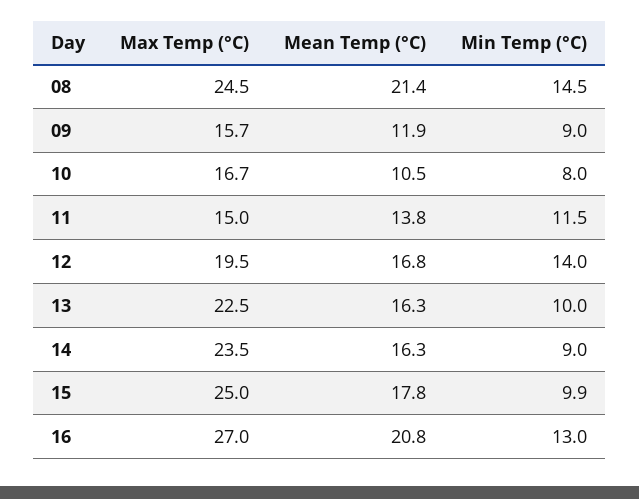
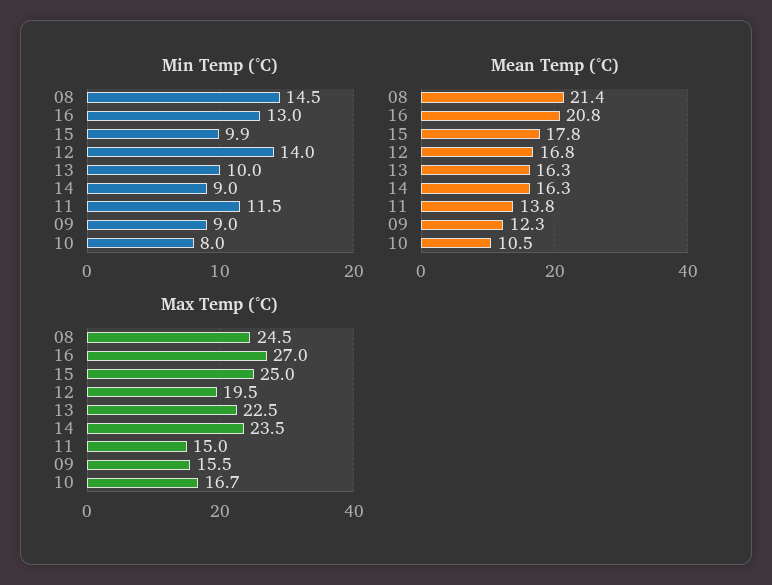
Max Temp (°C), 09: 15.7 -> 15.5
Mean Temp (°C), 09: 11.9 -> 12.3

